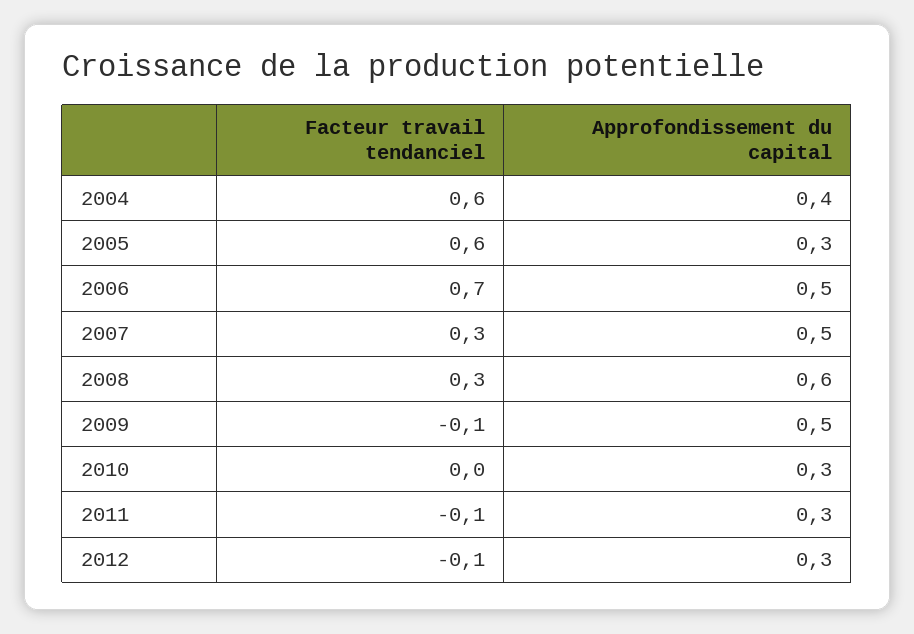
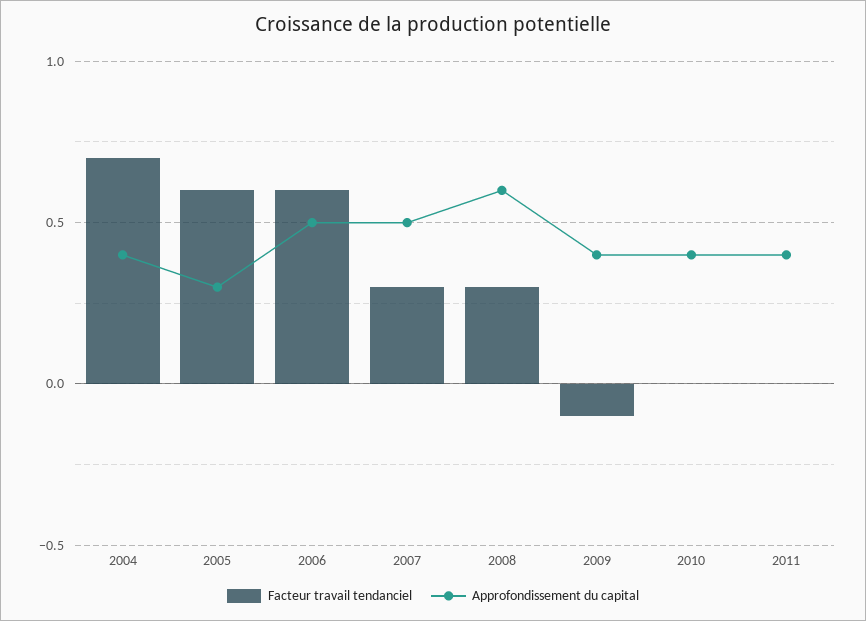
Facteur travail tendanciel, 2004: 0.6 -> 0.7
Facteur travail tendanciel, 2006: 0.7 -> 0.6
Approfondissement du capital, 2009: 0.5 -> 0.4
Approfondissement du capital, 2010: 0.3 -> 0.4
Facteur travail tendanciel, 2011: -0.1 -> 0
Approfondissement du capital, 2011: 0.3 -> 0.4
Facteur travail tendanciel, 2012: -0.1 -> none
Approfondissement du capital, 2012: 0.3 -> none

